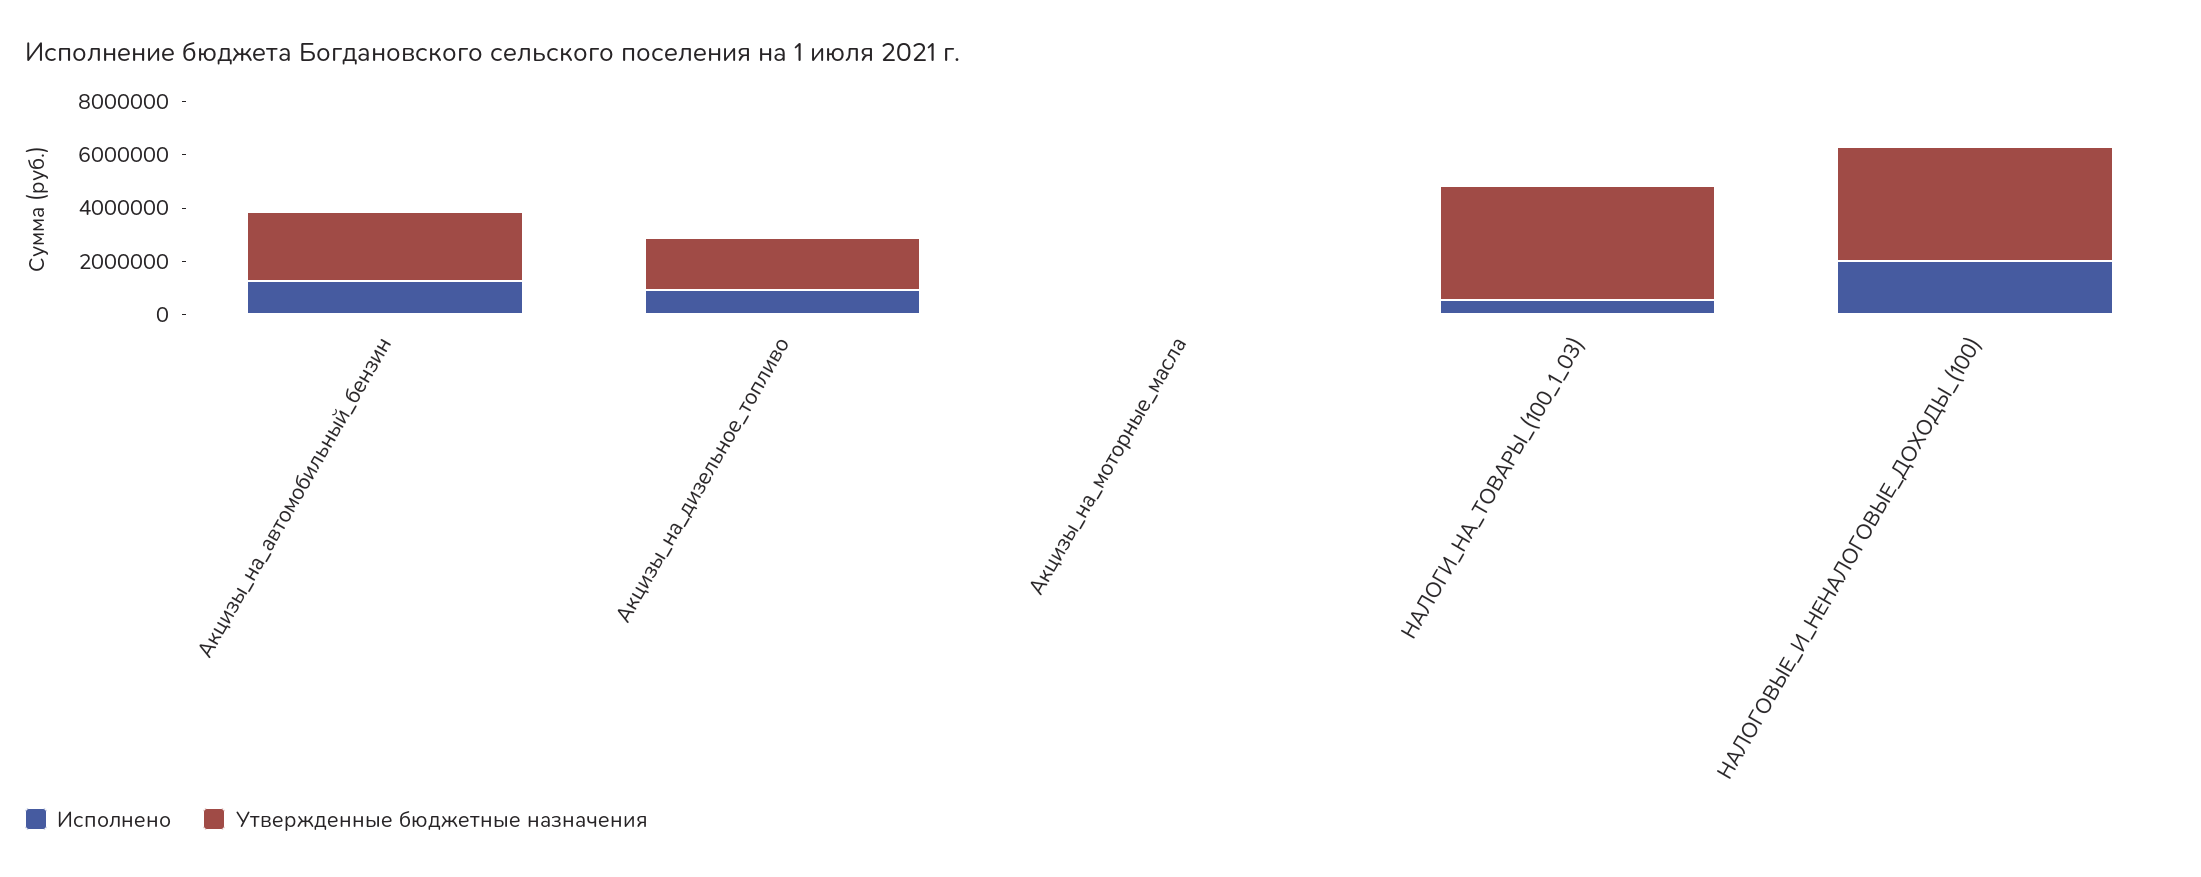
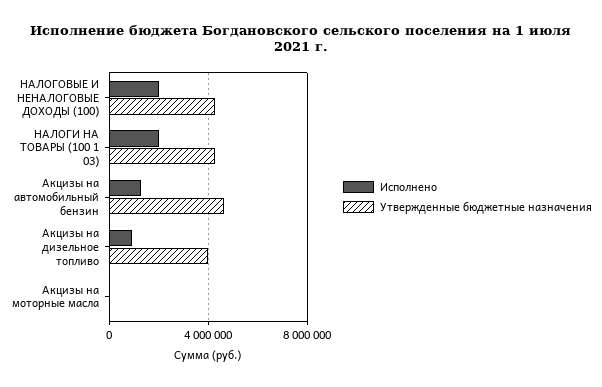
Утвержденные бюджетные назначения, Акцизы_на_автомобильный_бензин: 2500000 -> 4500000
Утвержденные бюджетные назначения, Акцизы_на_дизельное_топливо: 2000000 -> 4000000
Исполнено, НАЛОГИ_НА_ТОВАРЫ_(100_1_03): 500000 -> 2000000

